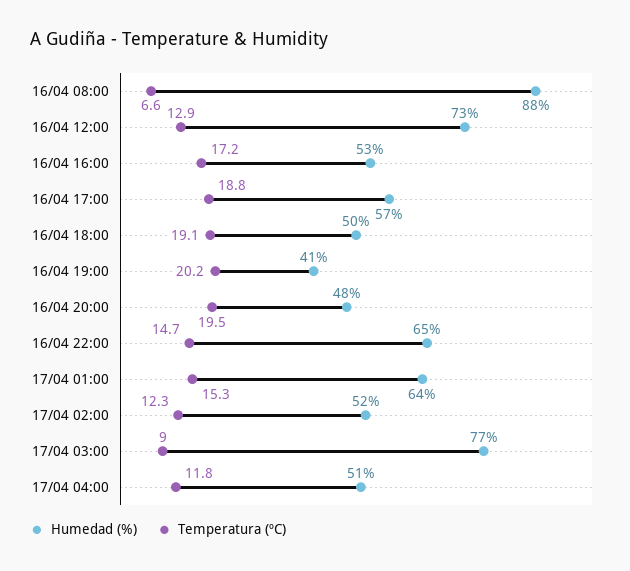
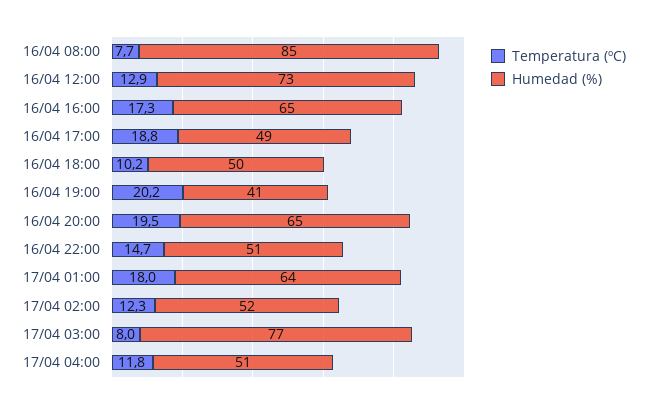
Humedad (%), 16/04 08:00: 88 -> 85
Temperatura (ºC), 16/04 08:00: 6.6 -> 7.7
Humedad (%), 16/04 16:00: 53 -> 65
Temperatura (ºC), 16/04 16:00: 17.2 -> 17.3
Humedad (%), 16/04 17:00: 57 -> 49
Temperatura (ºC), 16/04 18:00: 19.1 -> 10.2
Humedad (%), 16/04 20:00: 48 -> 65
Humedad (%), 16/04 22:00: 65 -> 51
Temperatura (ºC), 17/04 01:00: 15.3 -> 18
Temperatura (ºC), 17/04 03:00: 9 -> 8

